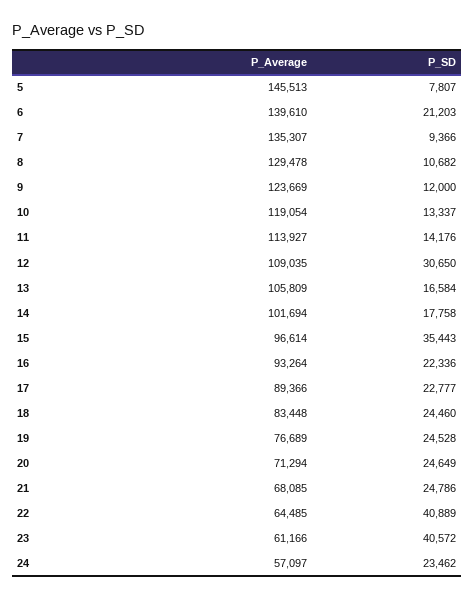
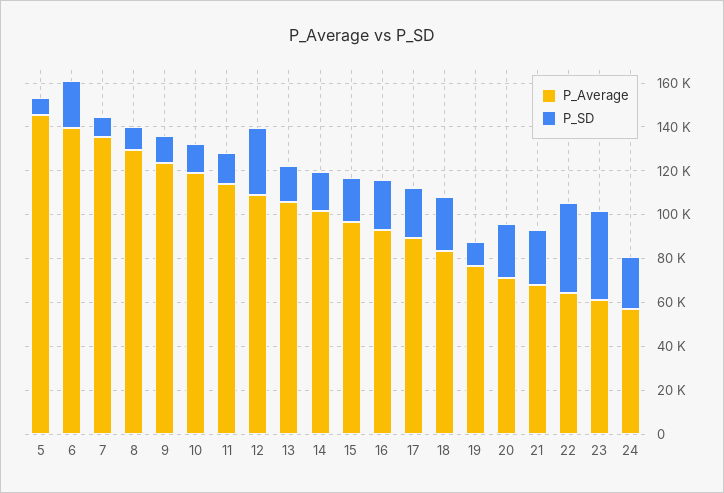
P_SD, 15: 35443 -> 20000
P_SD, 19: 24528 -> 10000

